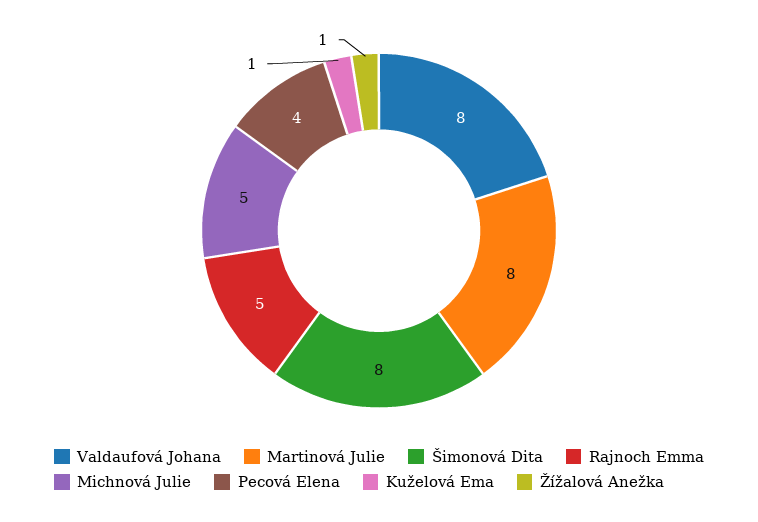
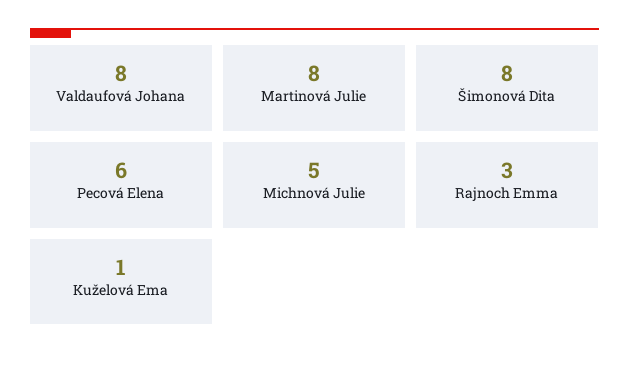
Rajnoch Emma: 5 -> 3
Pecová Elena: 4 -> 6
Žížalová Anežka: 1 -> none

